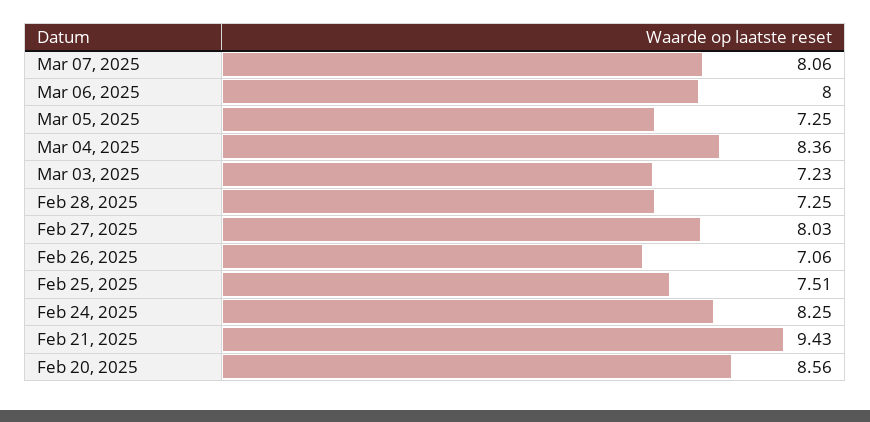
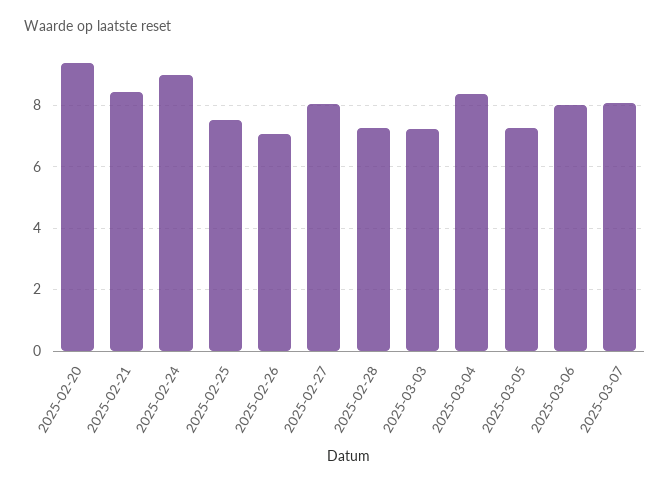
Feb 24, 2025: 8.25 -> 9
Feb 21, 2025: 9.43 -> 8.4
Feb 20, 2025: 8.56 -> 9.4

